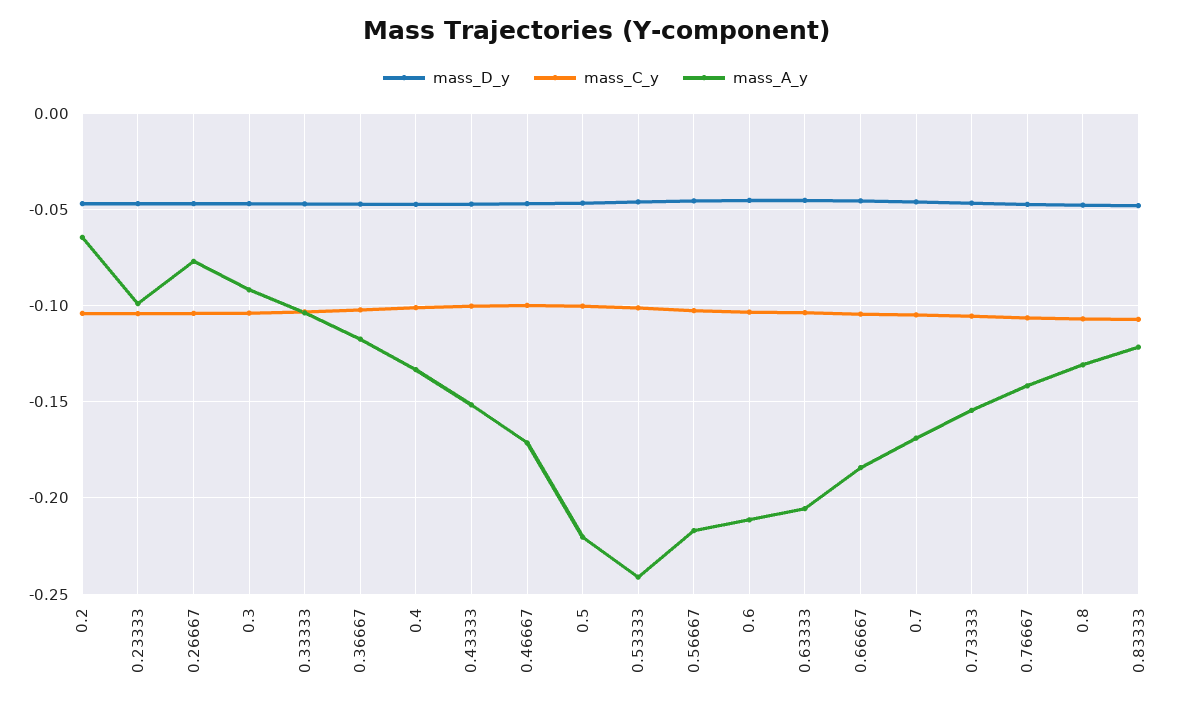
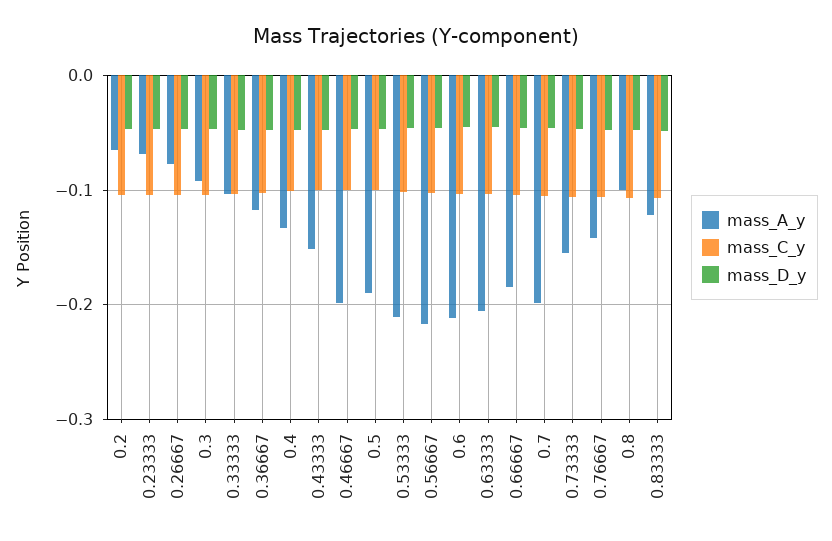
mass_A_y, 0.23333: -0.1 -> -0.07
mass_A_y, 0.46667: -0.17 -> -0.2
mass_A_y, 0.5: -0.22 -> -0.19
mass_A_y, 0.53333: -0.24 -> -0.21
mass_A_y, 0.7: -0.17 -> -0.2
mass_A_y, 0.8: -0.13 -> -0.1

